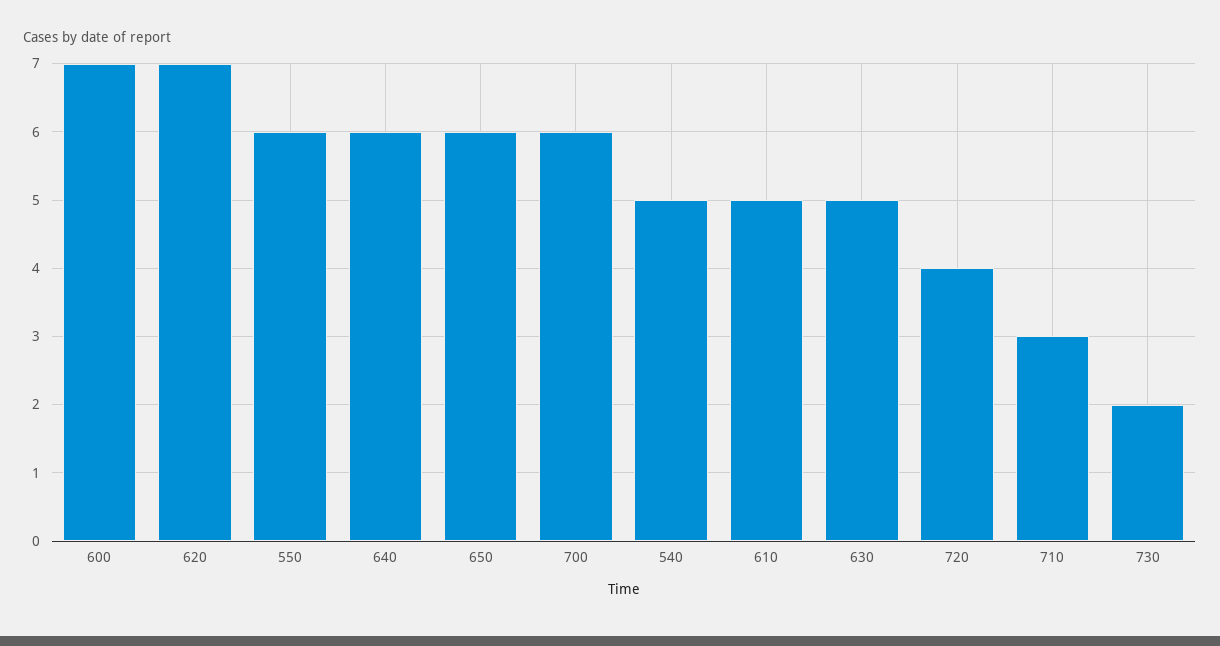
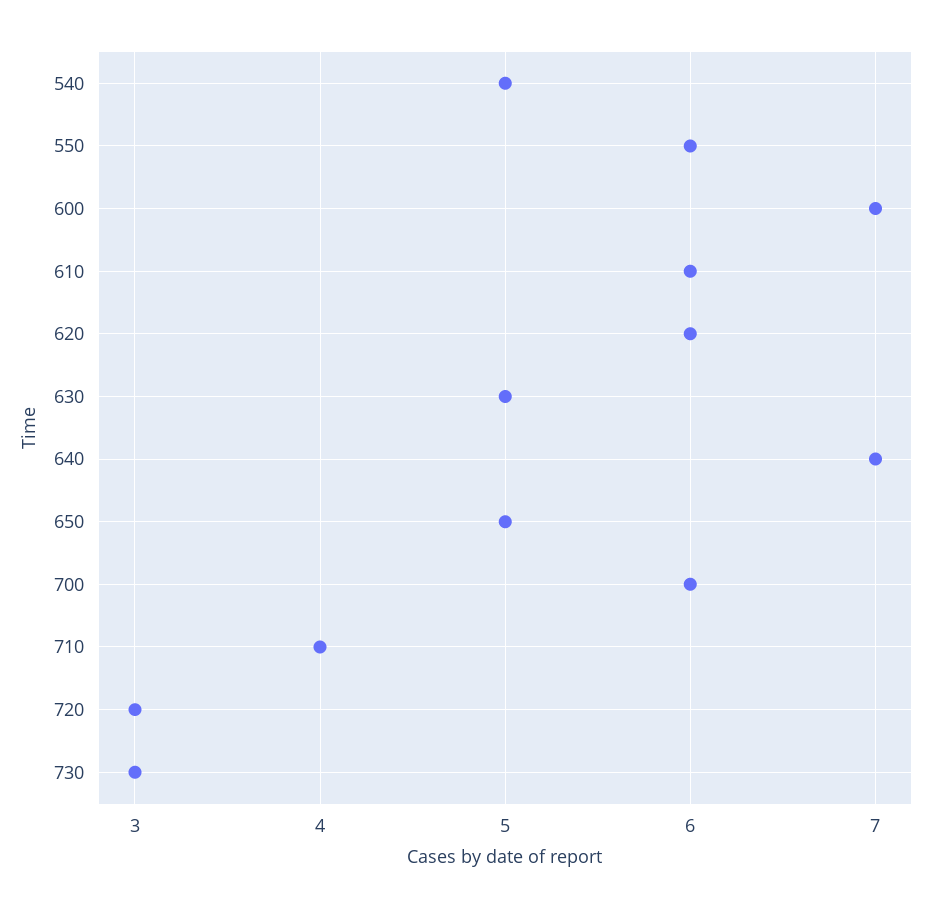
620: 7 -> 6
640: 6 -> 7
650: 6 -> 5
610: 5 -> 6
720: 4 -> 3
710: 3 -> 4
730: 2 -> 3

